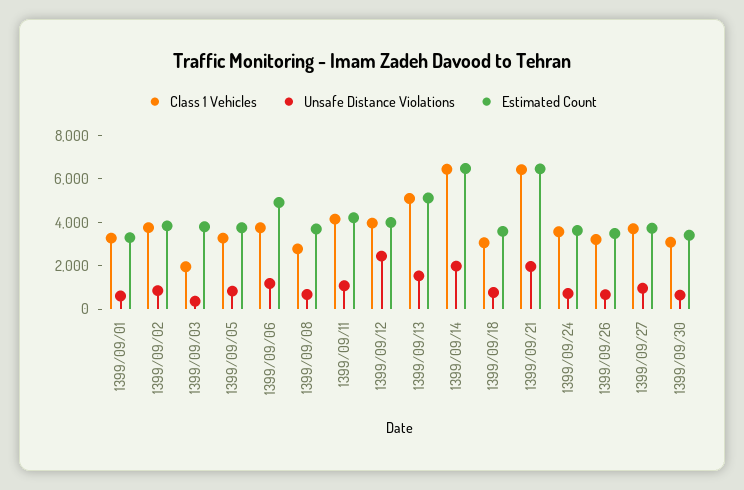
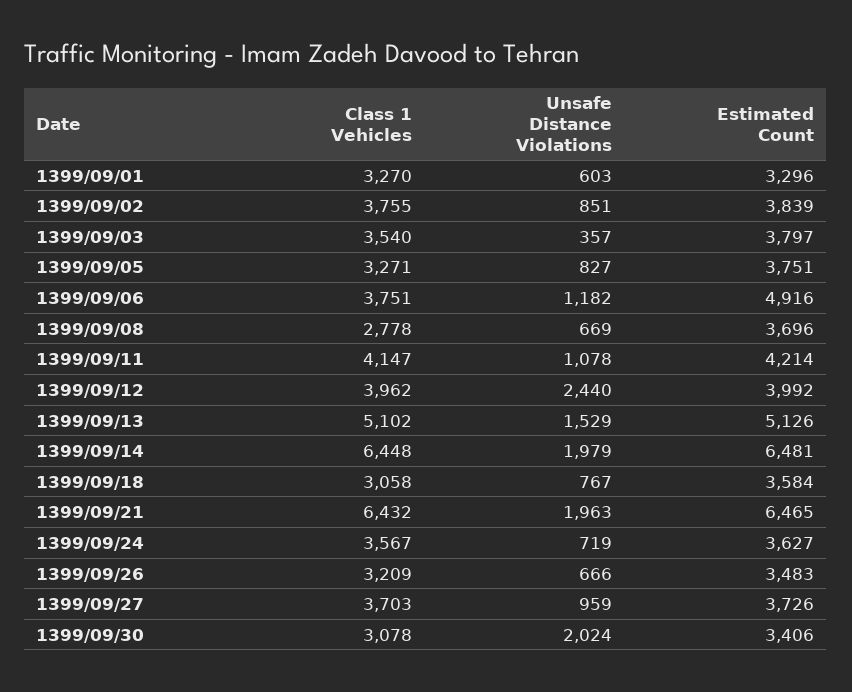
Class 1 Vehicles, 1399/09/03: 2000 -> 3540
Unsafe Distance Violations, 1399/09/30: 500 -> 2024

